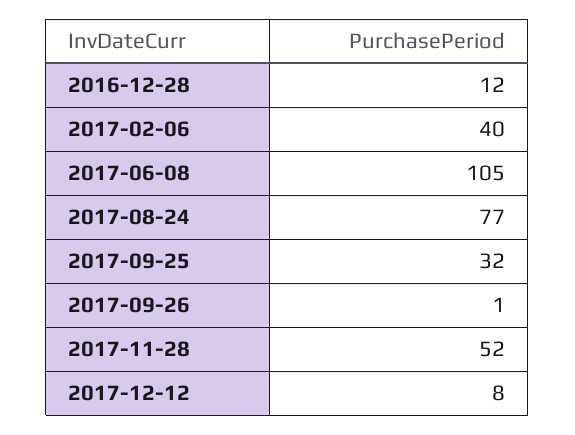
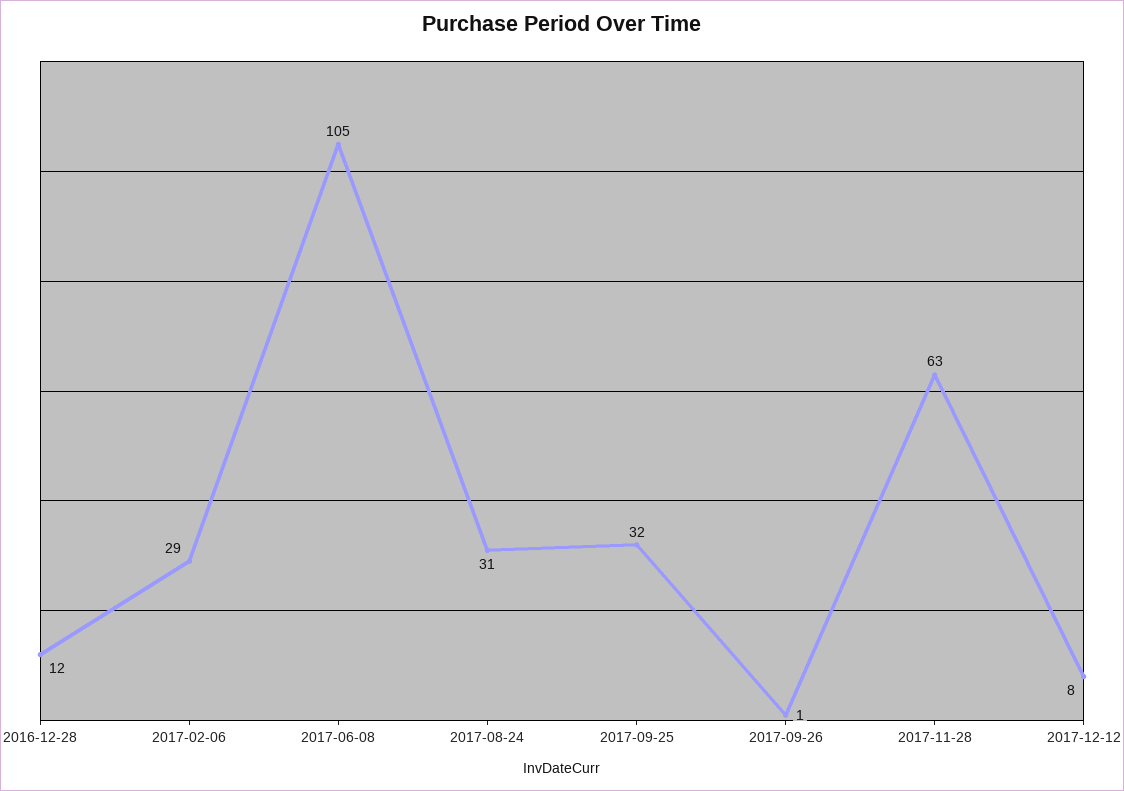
2017-02-06: 40 -> 29
2017-08-24: 77 -> 31
2017-11-28: 52 -> 63

